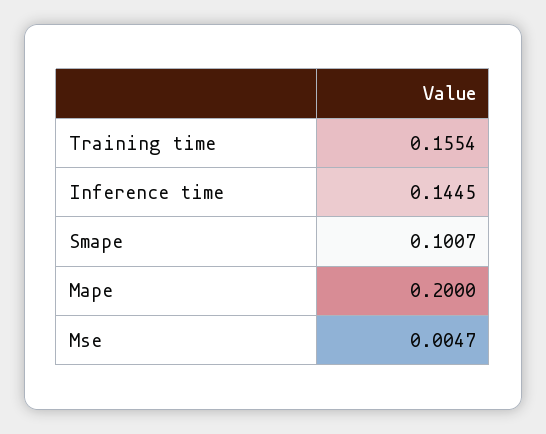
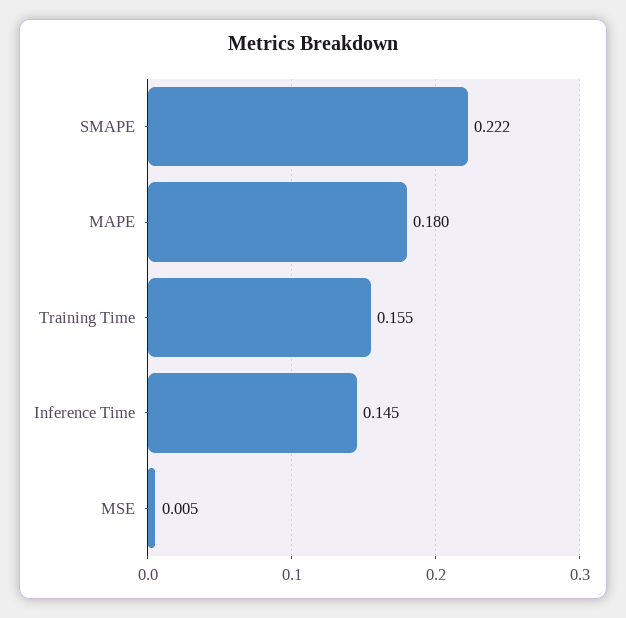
Smape: 0.1007 -> 0.222
Mape: 0.2 -> 0.18

